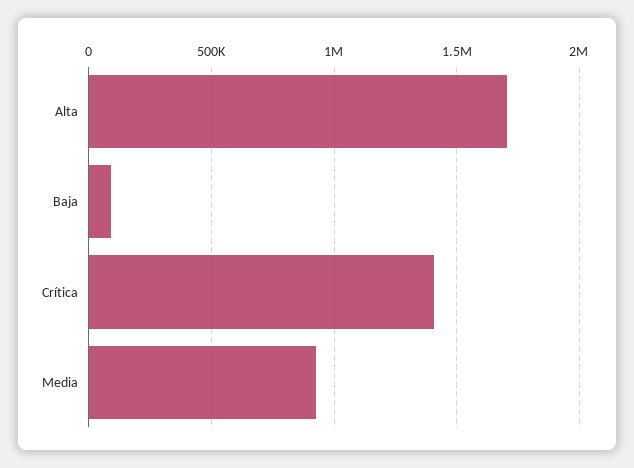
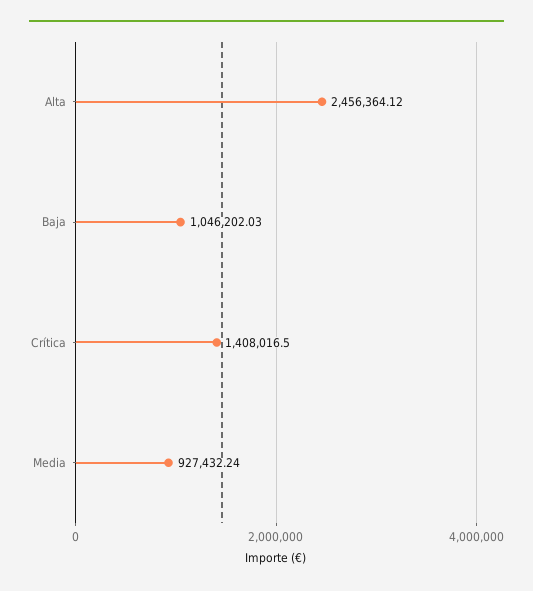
Alta: 1700000 -> 2456364.12
Baja: 100000 -> 1046202.03

